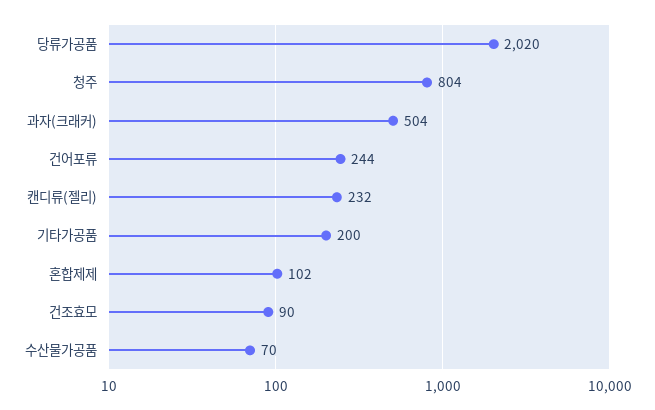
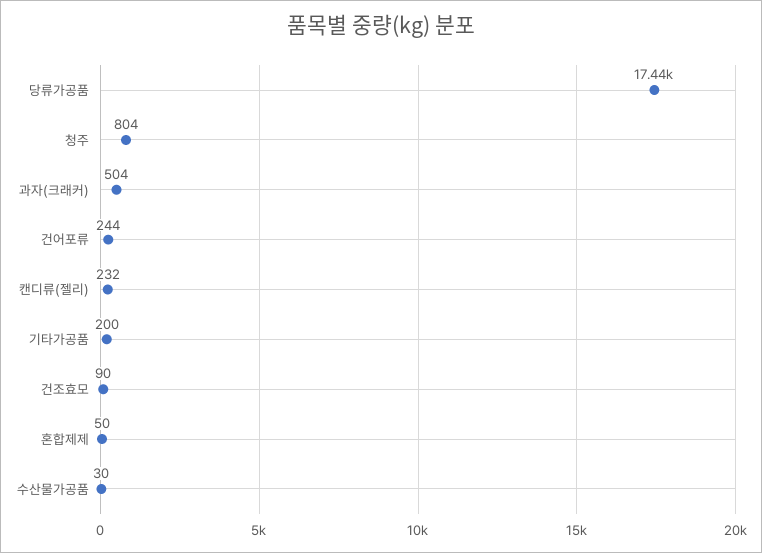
당류가공품: 2020 -> 17440
혼합제제: 102 -> 50
수산물가공품: 70 -> 30

